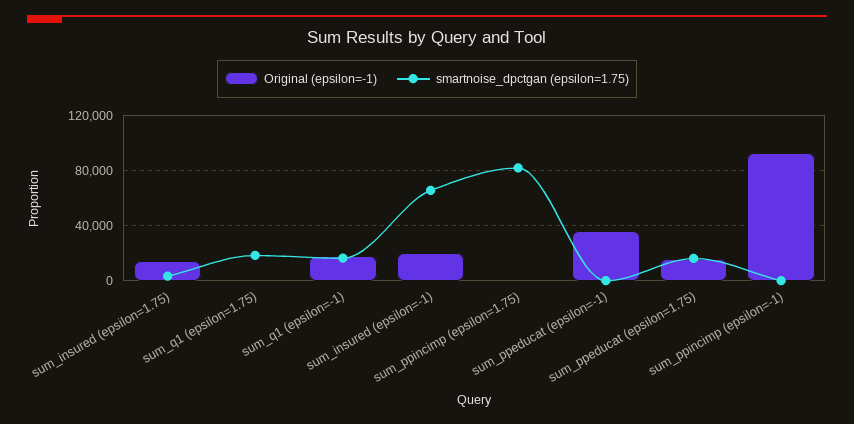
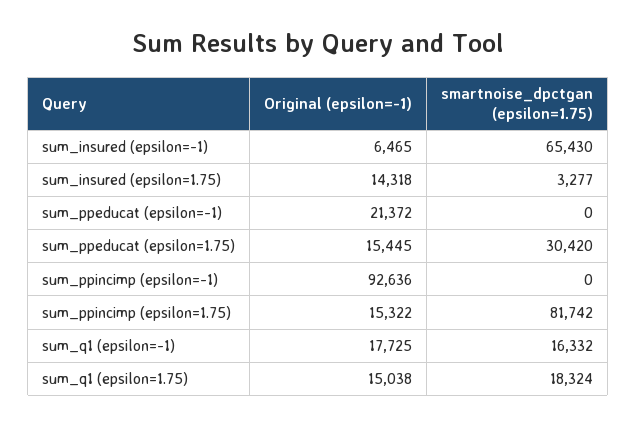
Original (epsilon=-1), sum_q1 (epsilon=1.75): 0 -> 15038
Original (epsilon=-1), sum_insured (epsilon=-1): 20000 -> 6465
Original (epsilon=-1), sum_ppincimp (epsilon=1.75): 0 -> 15322
Original (epsilon=-1), sum_ppeducat (epsilon=-1): 35000 -> 21372
smartnoise_dpctgan (epsilon=1.75), sum_ppeducat (epsilon=1.75): 15000 -> 30420

